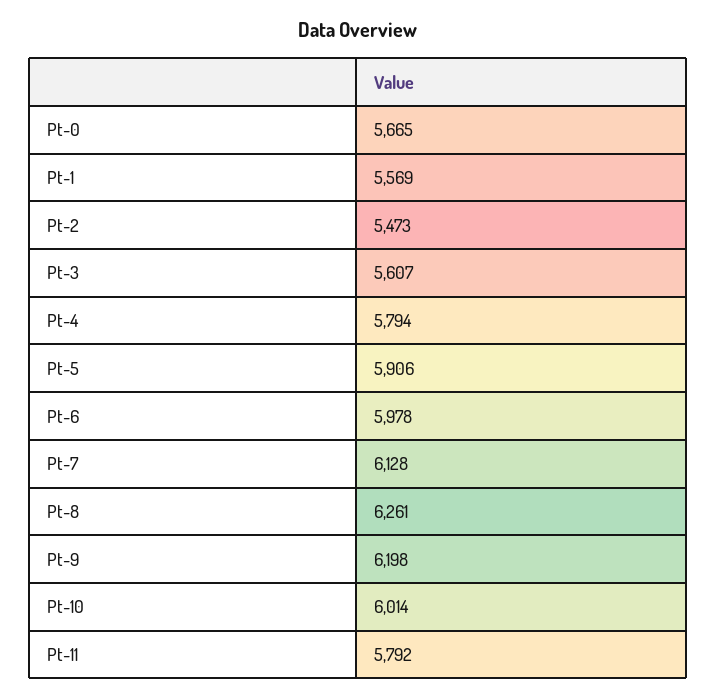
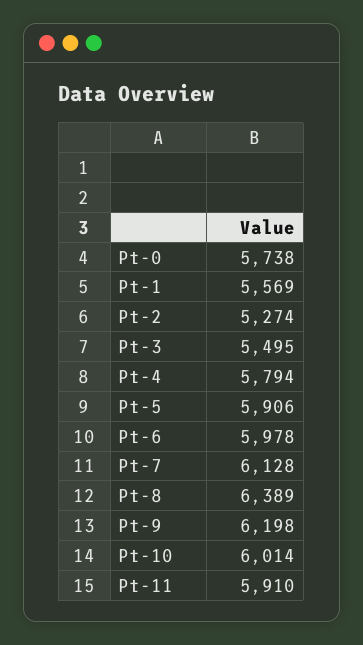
Pt-0: 5665 -> 5738
Pt-2: 5473 -> 5274
Pt-3: 5607 -> 5495
Pt-8: 6261 -> 6389
Pt-11: 5792 -> 5910

